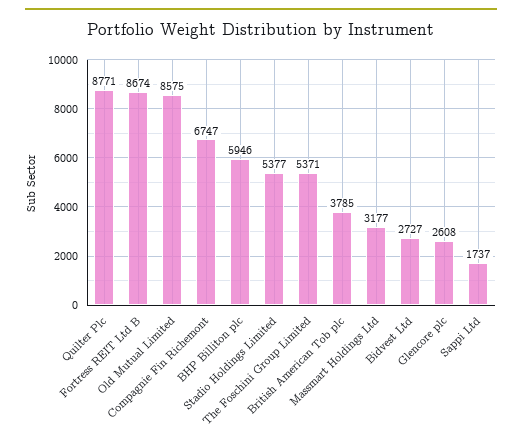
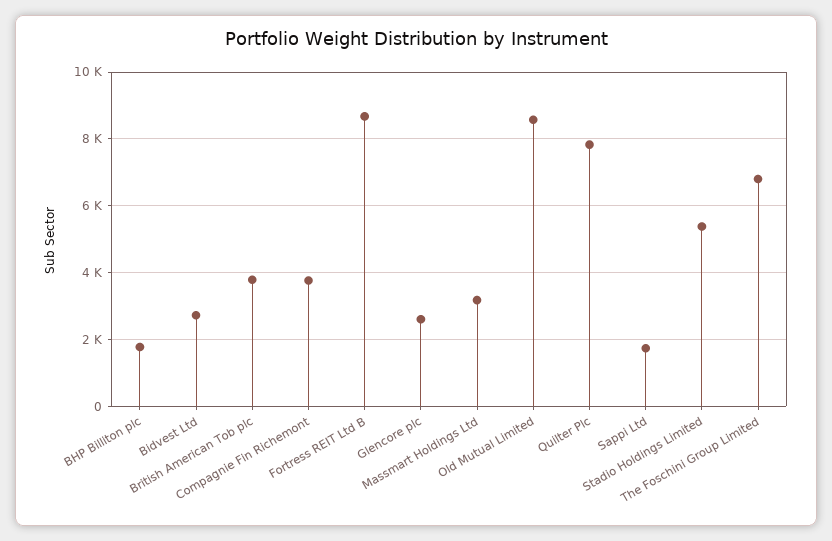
Quilter Plc: 8771 -> 7800
Compagnie Fin Richemont: 6747 -> 3800
BHP Billiton plc: 5946 -> 1800
The Foschini Group Limited: 5371 -> 6800

